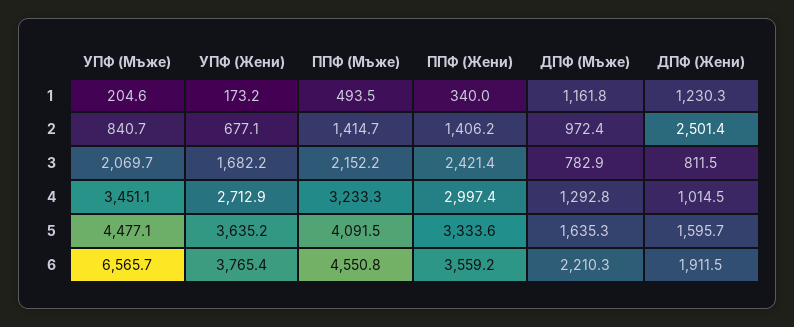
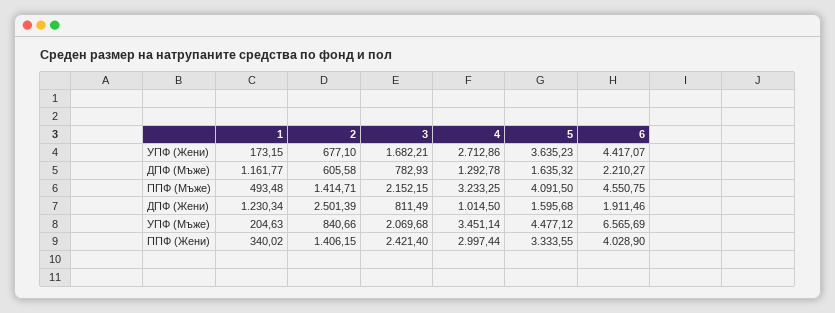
ДПФ (Мъже), 2: 972.4 -> 605.58
УПФ (Жени), 6: 3765.4 -> 4417.07
ППФ (Жени), 6: 3559.2 -> 4028.9

